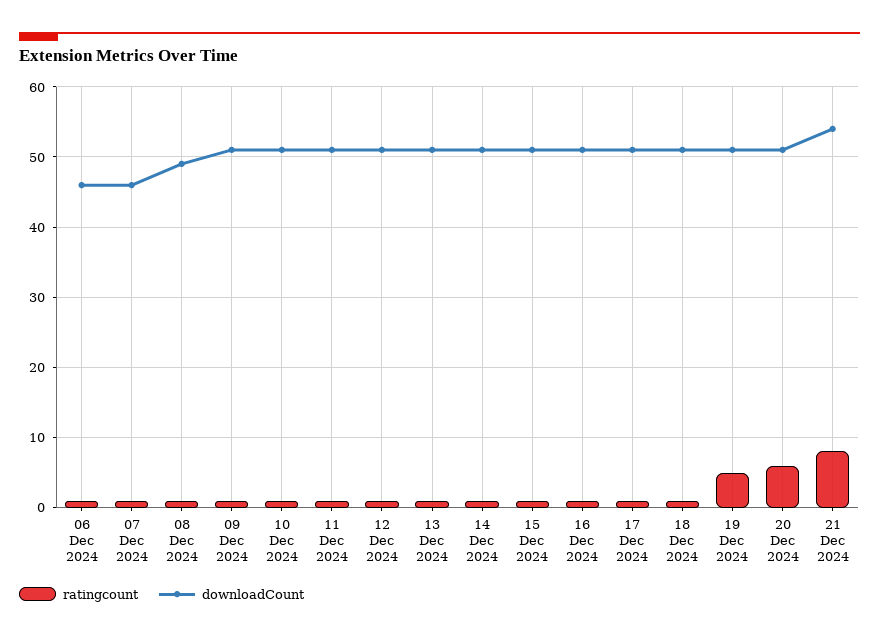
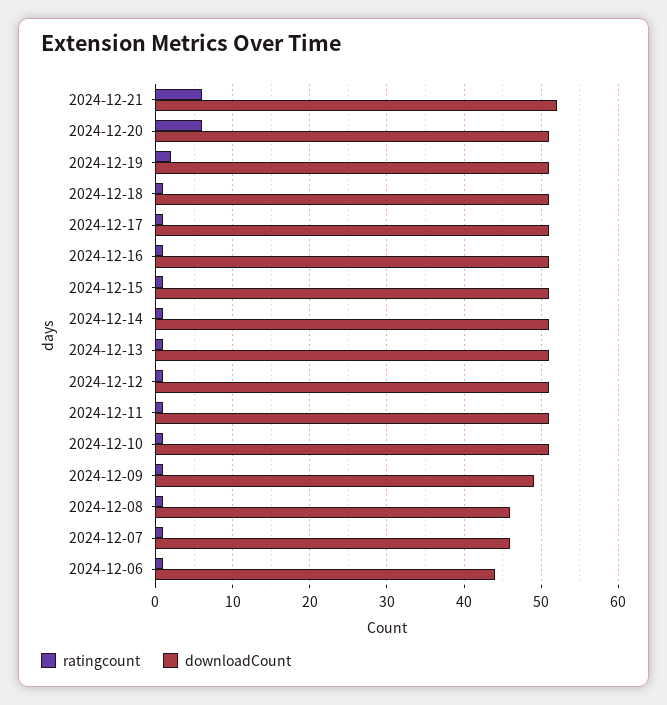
downloadCount, 06 Dec 2024: 46 -> 44
downloadCount, 08 Dec 2024: 49 -> 46
downloadCount, 09 Dec 2024: 51 -> 49
ratingcount, 19 Dec 2024: 5 -> 2
ratingcount, 21 Dec 2024: 8 -> 6
downloadCount, 21 Dec 2024: 54 -> 52

